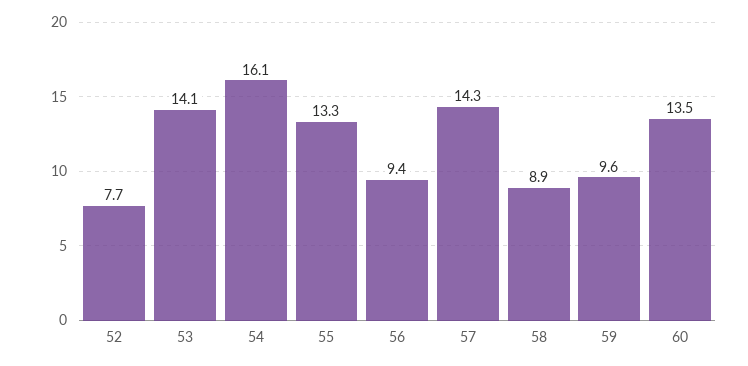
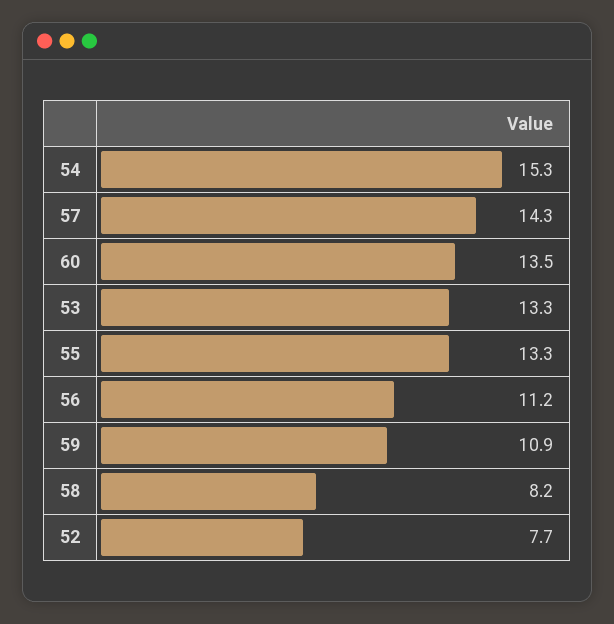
53: 14.1 -> 13.3
54: 16.1 -> 15.3
56: 9.4 -> 11.2
58: 8.9 -> 8.2
59: 9.6 -> 10.9

